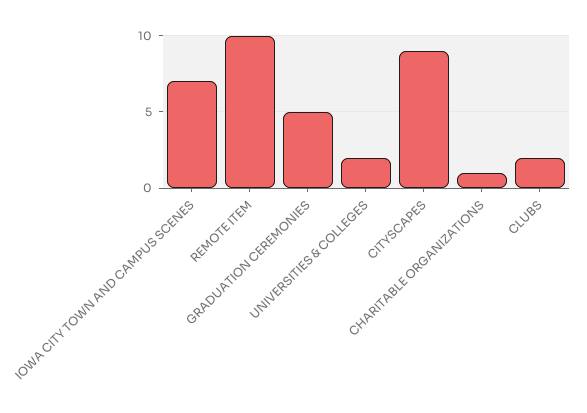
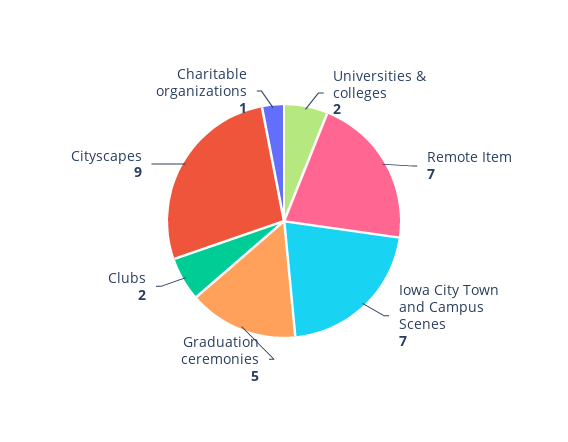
REMOTE ITEM: 10 -> 7

